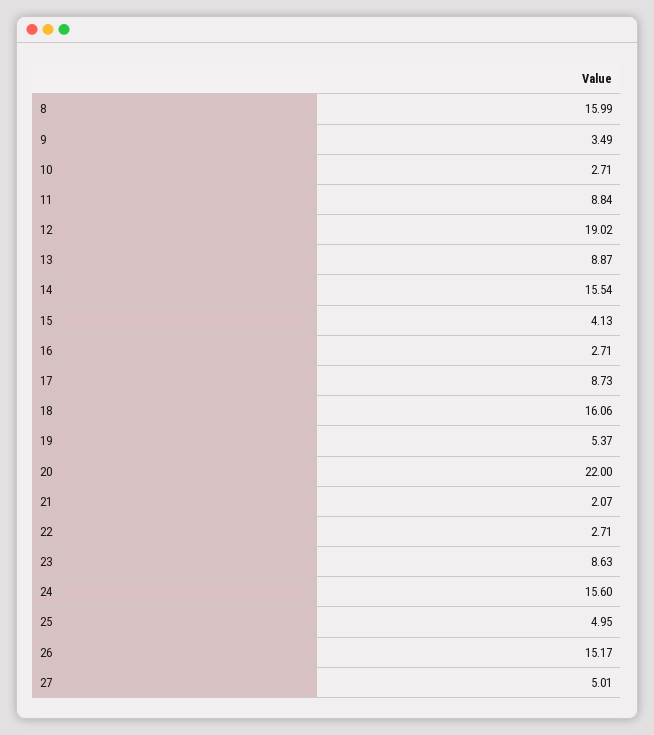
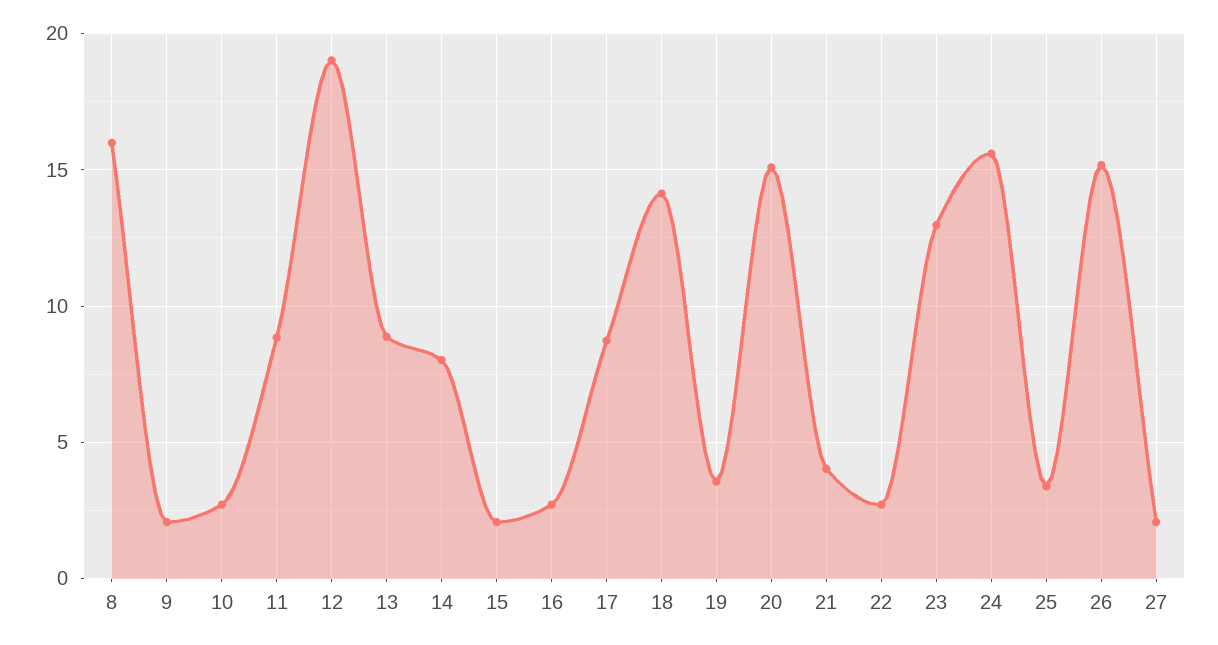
9: 3.49 -> 2
14: 15.54 -> 8
15: 4.13 -> 2
18: 16.06 -> 14
19: 5.37 -> 3.5
20: 22 -> 15
21: 2.07 -> 4
23: 8.63 -> 13
25: 4.95 -> 3.5
27: 5.01 -> 2

